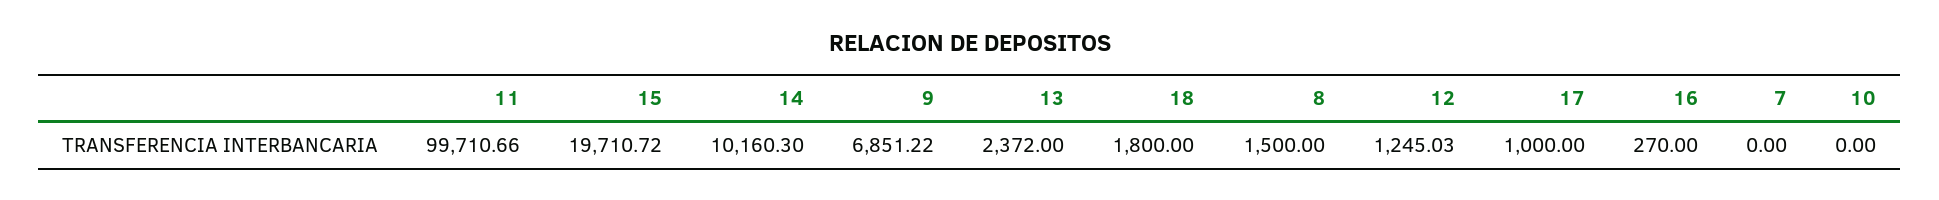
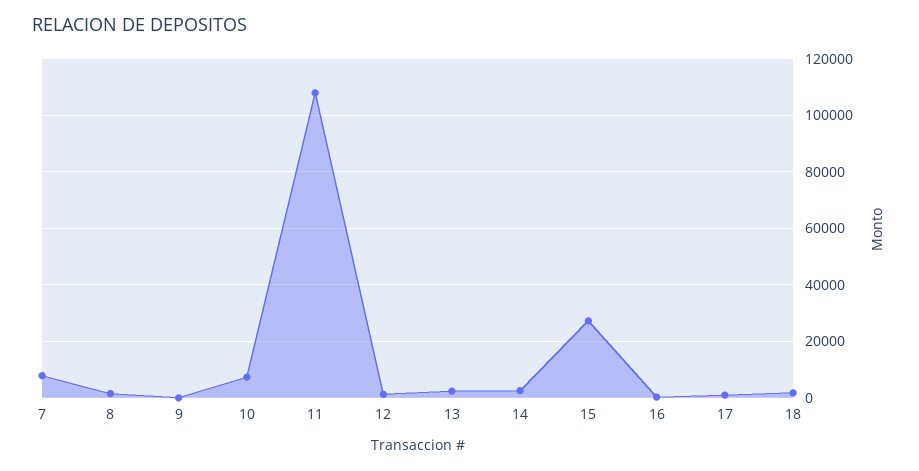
11: 99710.66 -> 107500
15: 19710.72 -> 27500
14: 10160.3 -> 2500
9: 6851.22 -> 0
7: 0 -> 7500
10: 0 -> 7500

